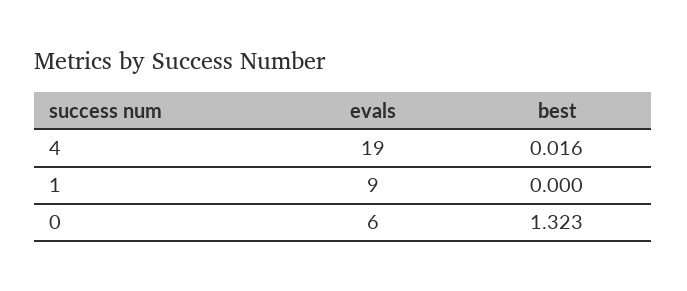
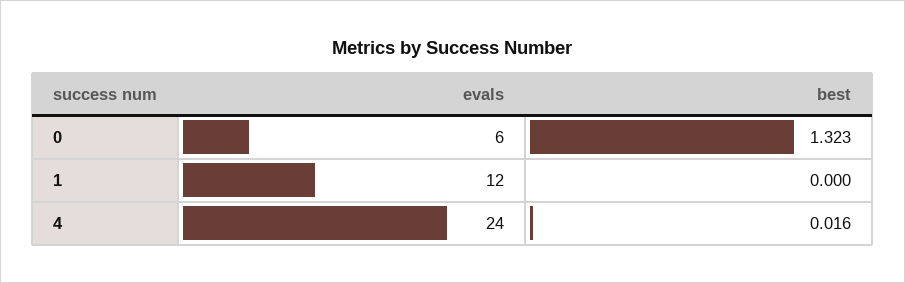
evals, 4: 19 -> 24
evals, 1: 9 -> 12

